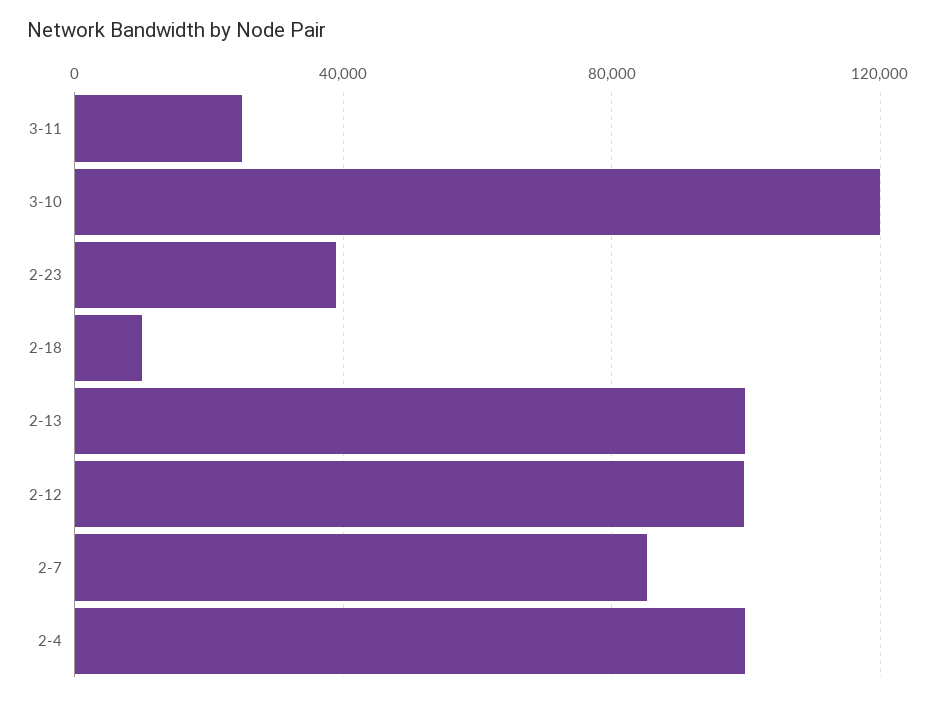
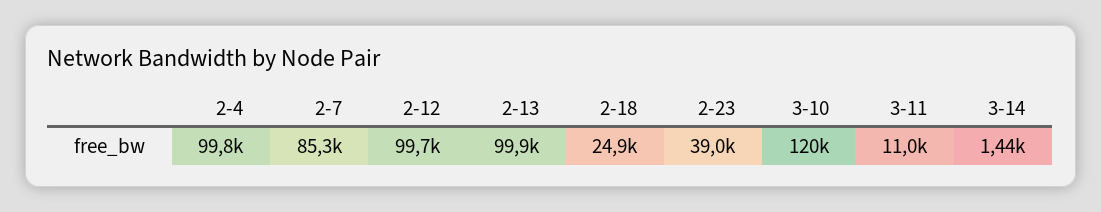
3-11: 25000 -> 11000
2-18: 10000 -> 24900
3-14: none -> 1440

